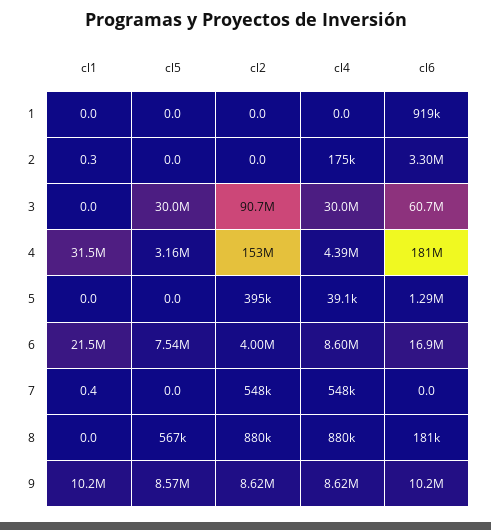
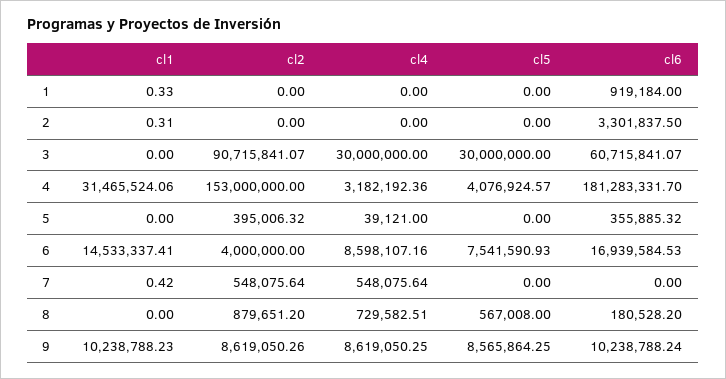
cl1, 1: 0 -> 0.33
cl4, 2: 175000 -> 0
cl5, 4: 3160000 -> 4076924.57
cl4, 4: 4390000 -> 3182192.36
cl6, 5: 1290000 -> 355885.32
cl1, 6: 21500000 -> 14533337.41
cl4, 8: 880000 -> 729582.51

